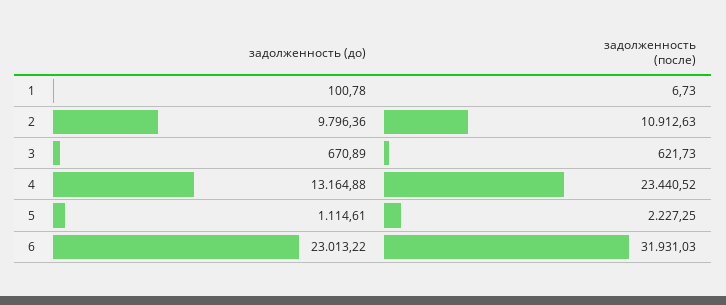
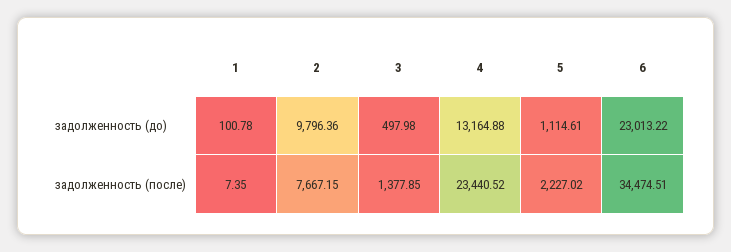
задолженность (после), 1: 6.73 -> 7.35
задолженность (после), 2: 10912.63 -> 7667.15
задолженность (до), 3: 670.89 -> 497.98
задолженность (после), 3: 621.73 -> 1377.85
задолженность (после), 5: 2227.25 -> 2227.02
задолженность (после), 6: 31931.03 -> 34474.51

